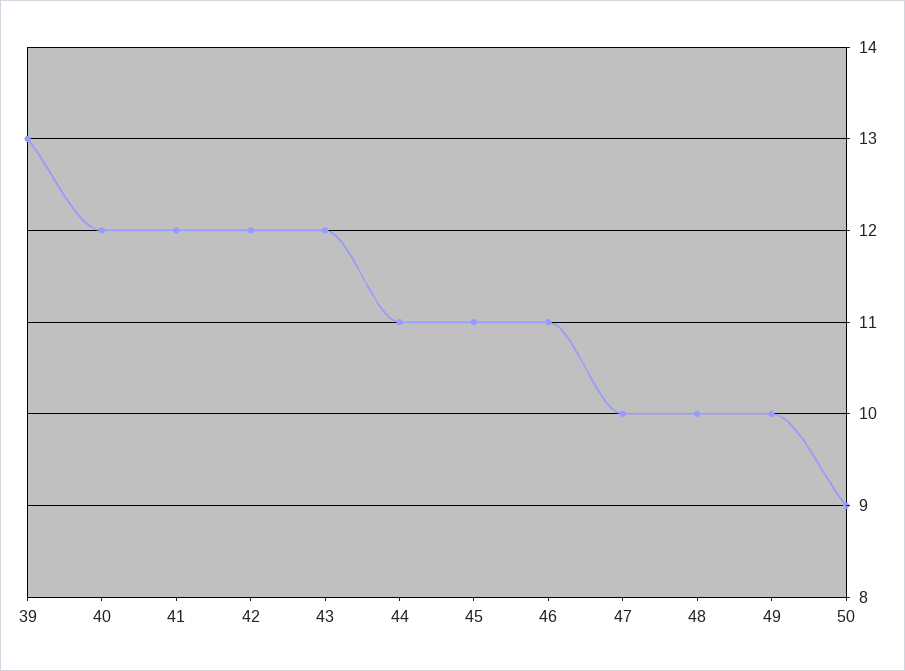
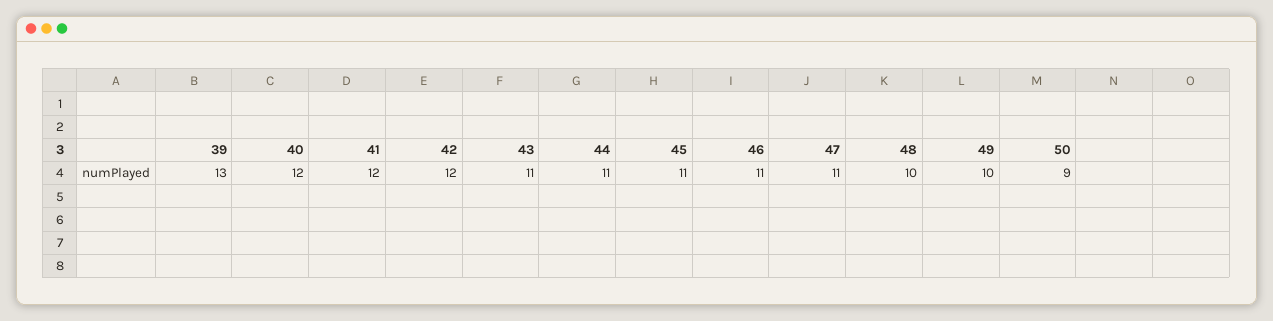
43: 12 -> 11
47: 10 -> 11

